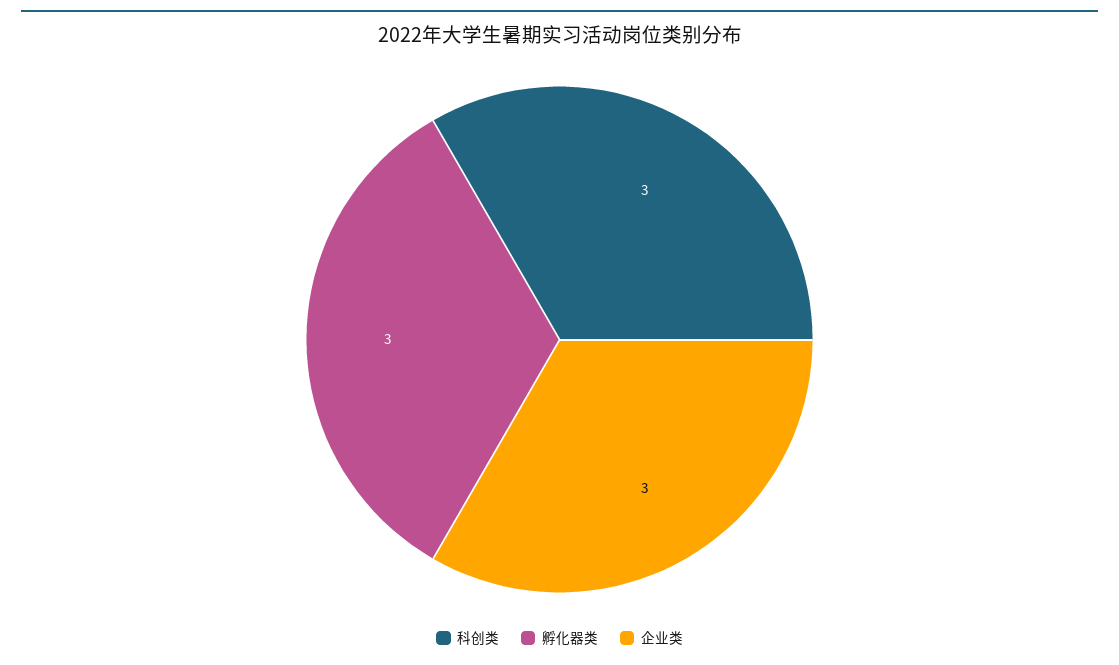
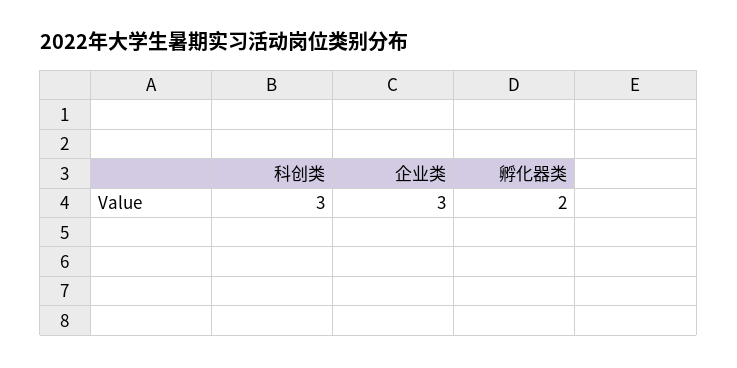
孵化器类: 3 -> 2

